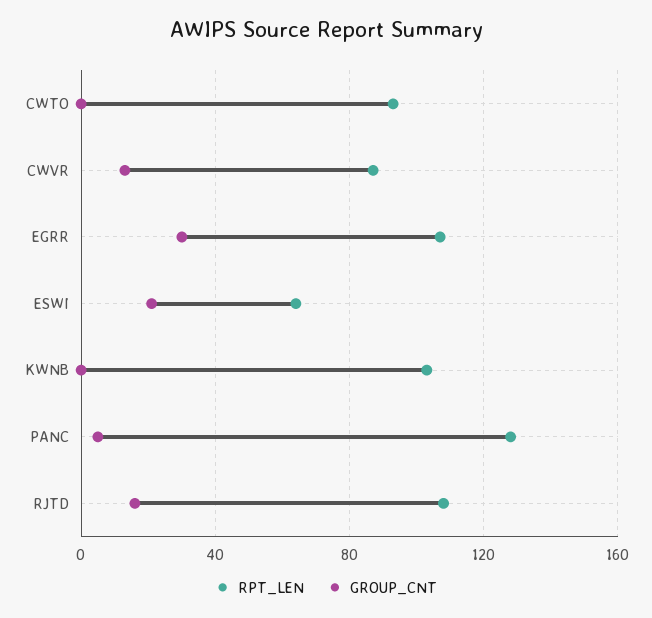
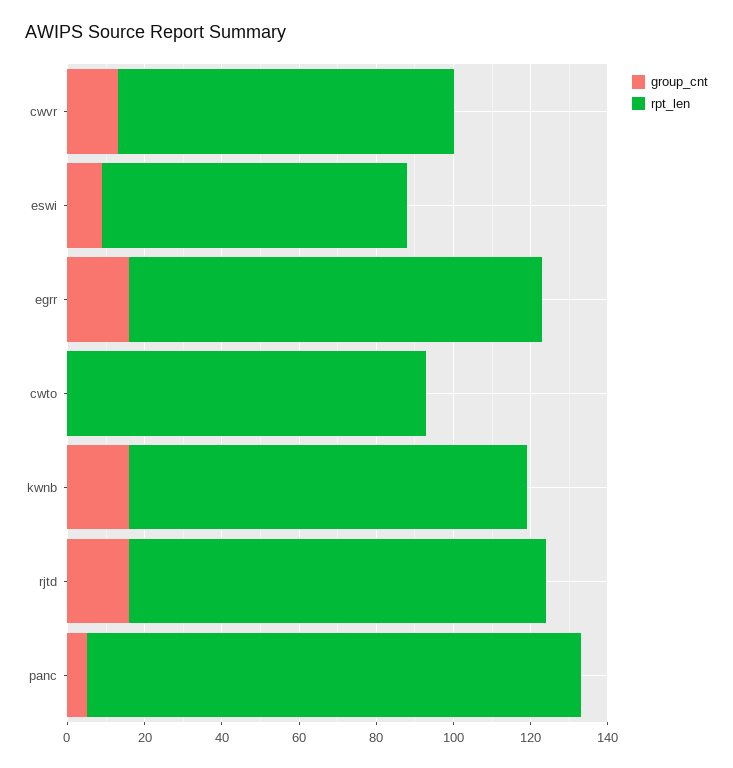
GROUP_CNT, EGRR: 30 -> 15
RPT_LEN, ESWI: 65 -> 80
GROUP_CNT, ESWI: 20 -> 10
GROUP_CNT, KWNB: 0 -> 15

